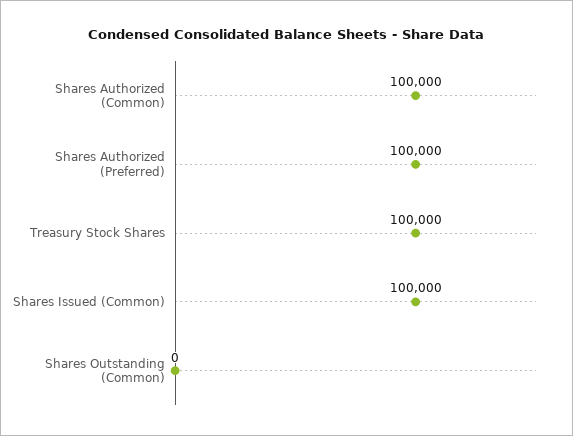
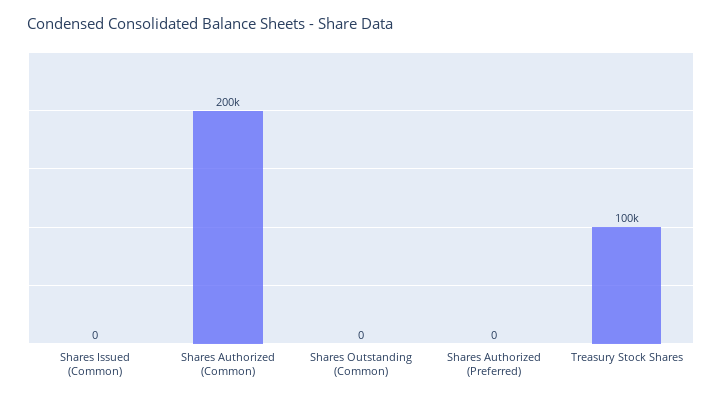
Shares Authorized (Common): 100000 -> 200000
Shares Authorized (Preferred): 100000 -> 0
Shares Issued (Common): 100000 -> 0

